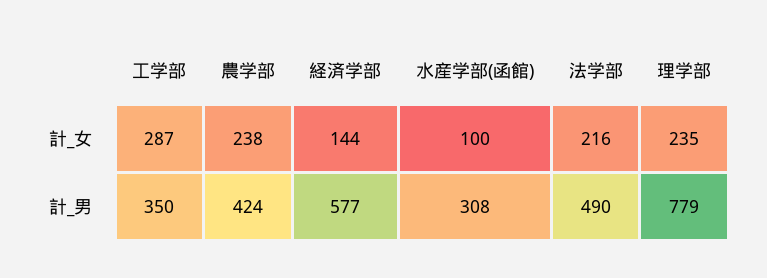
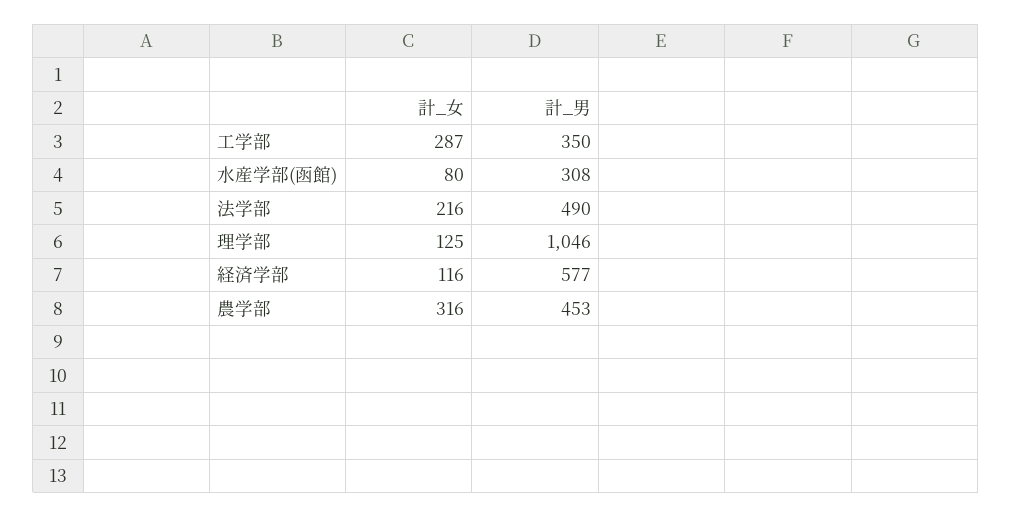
農学部, 計_女: 238 -> 316
経済学部, 計_女: 144 -> 116
水産学部(函館), 計_女: 100 -> 80
理学部, 計_女: 235 -> 125
農学部, 計_男: 424 -> 453
理学部, 計_男: 779 -> 1046

